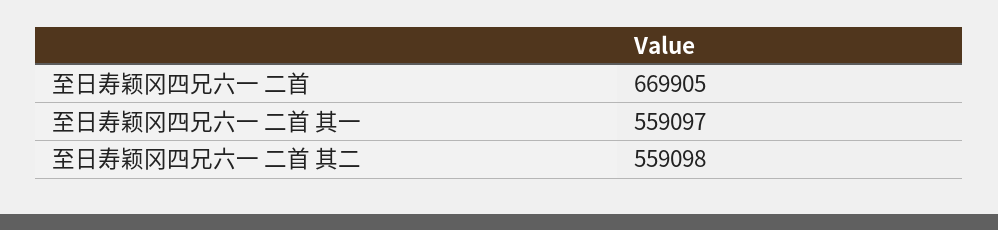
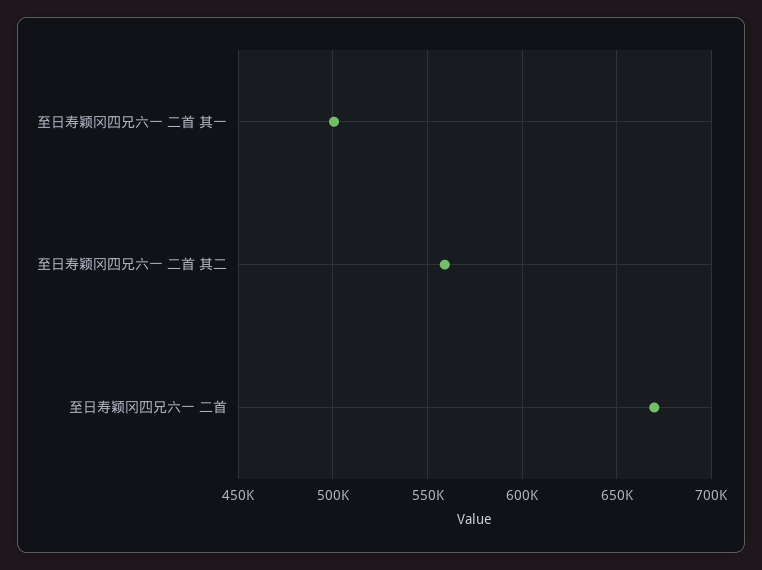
至日寿颖冈四兄六一 二首 其一: 559097 -> 500000

